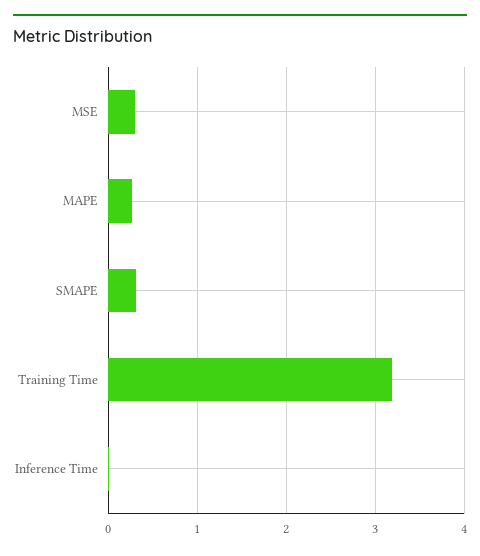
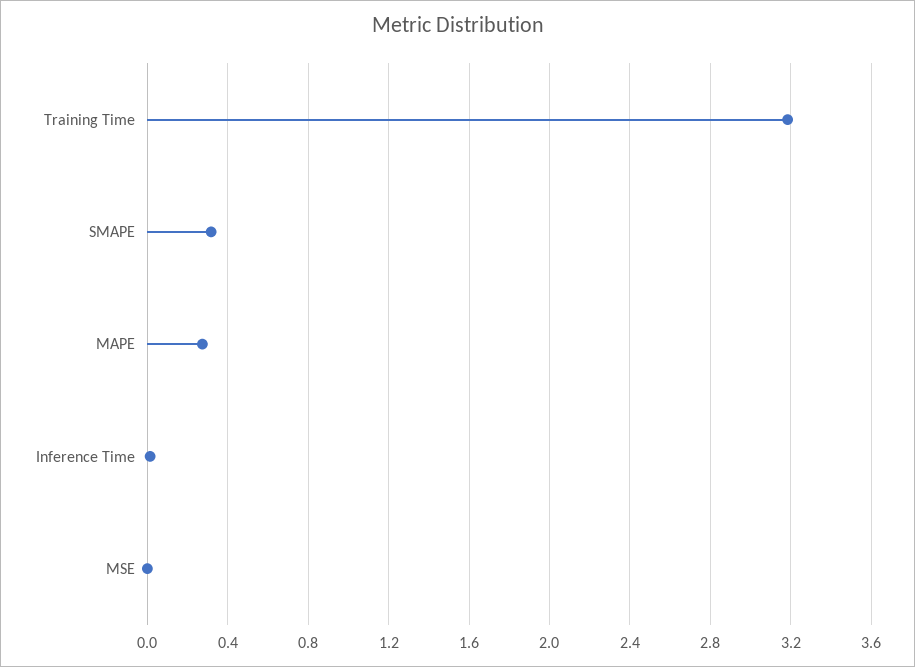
MSE: 0.3 -> 0

